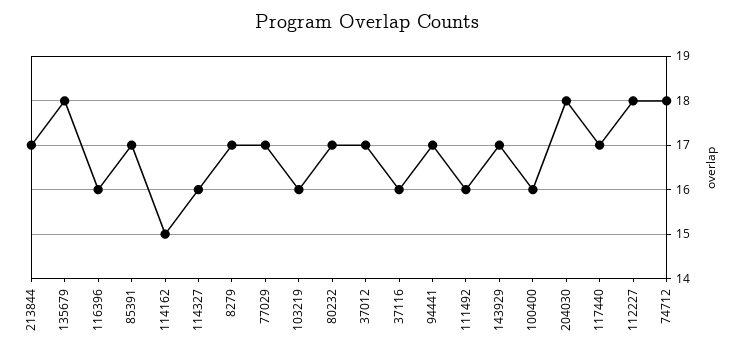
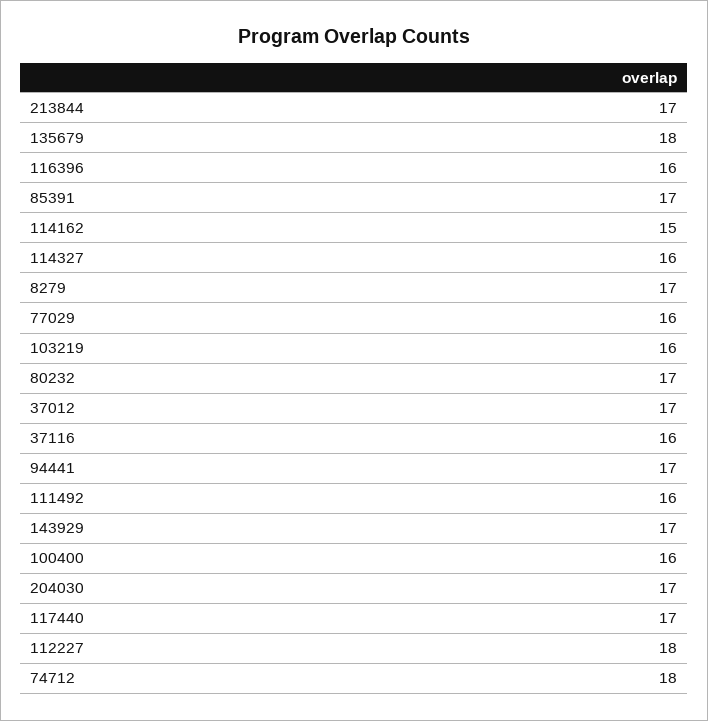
77029: 17 -> 16
204030: 18 -> 17

